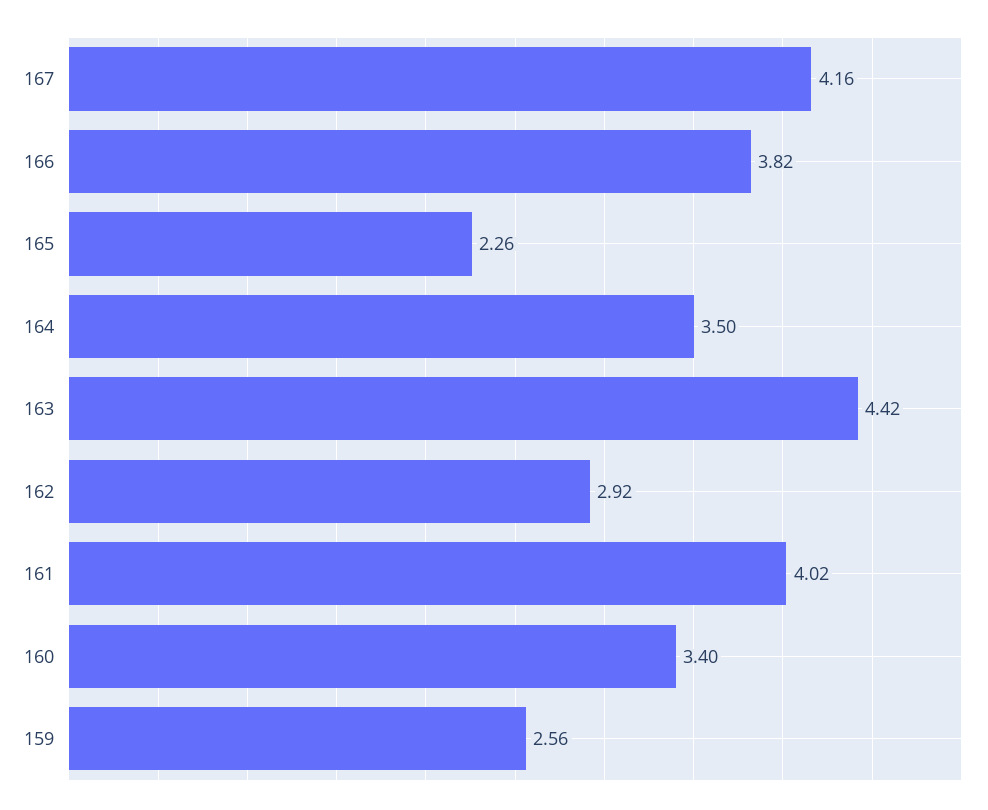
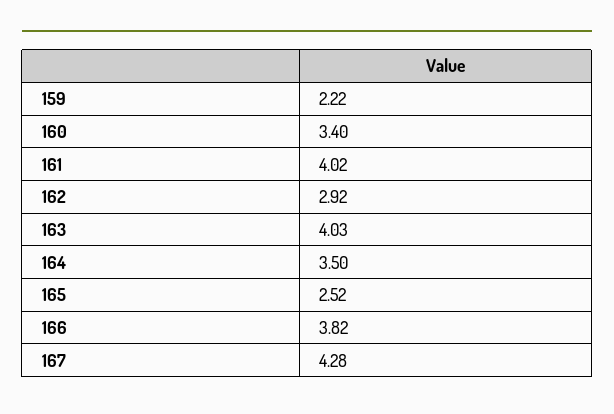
167: 4.16 -> 4.28
165: 2.26 -> 2.52
163: 4.42 -> 4.03
159: 2.56 -> 2.22

